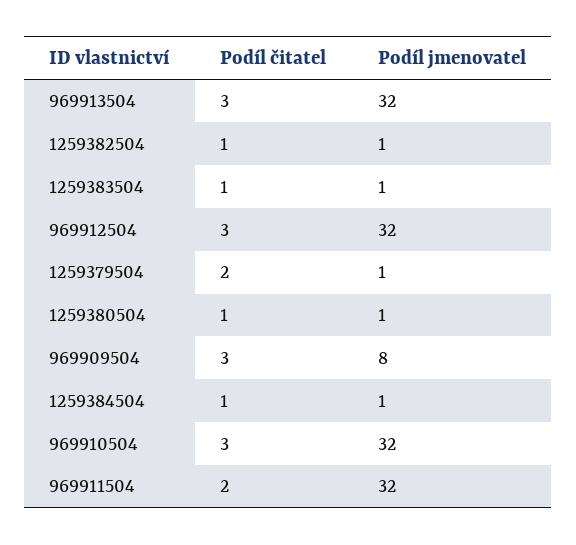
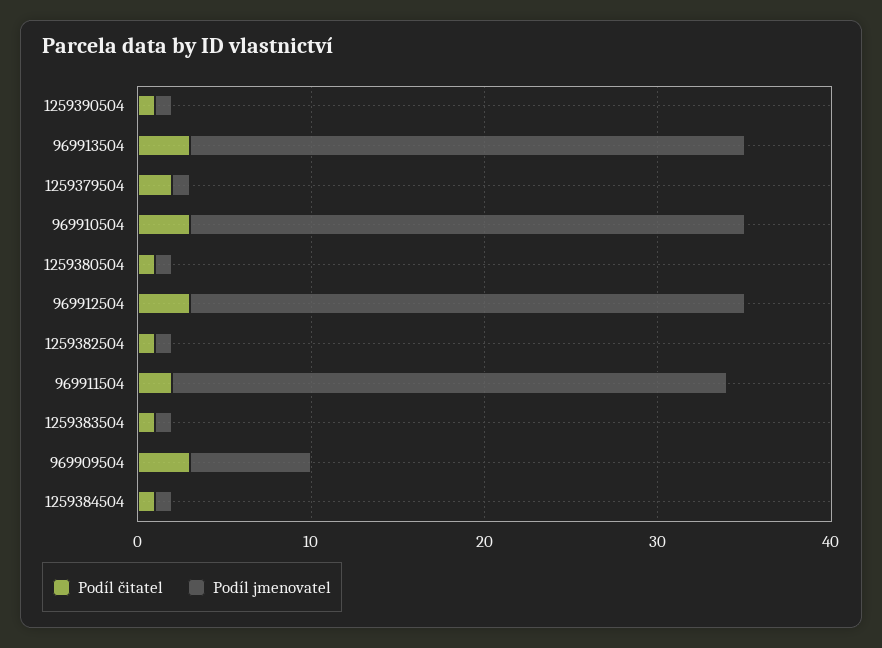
Podíl jmenovatel, 969909504: 8 -> 7
Podíl čitatel, 1259390504: none -> 1
Podíl jmenovatel, 1259390504: none -> 1

